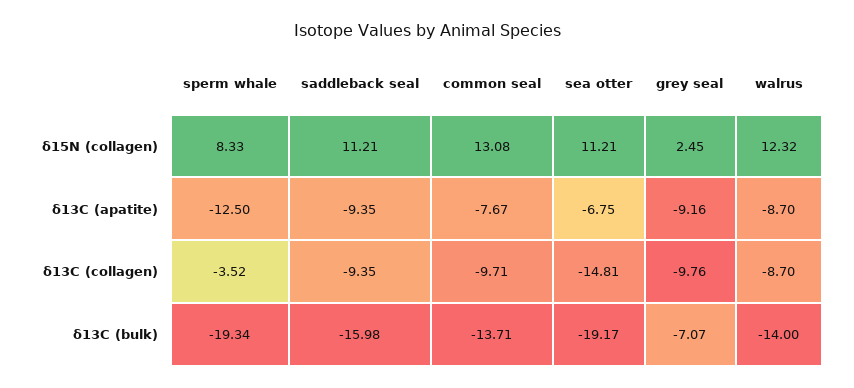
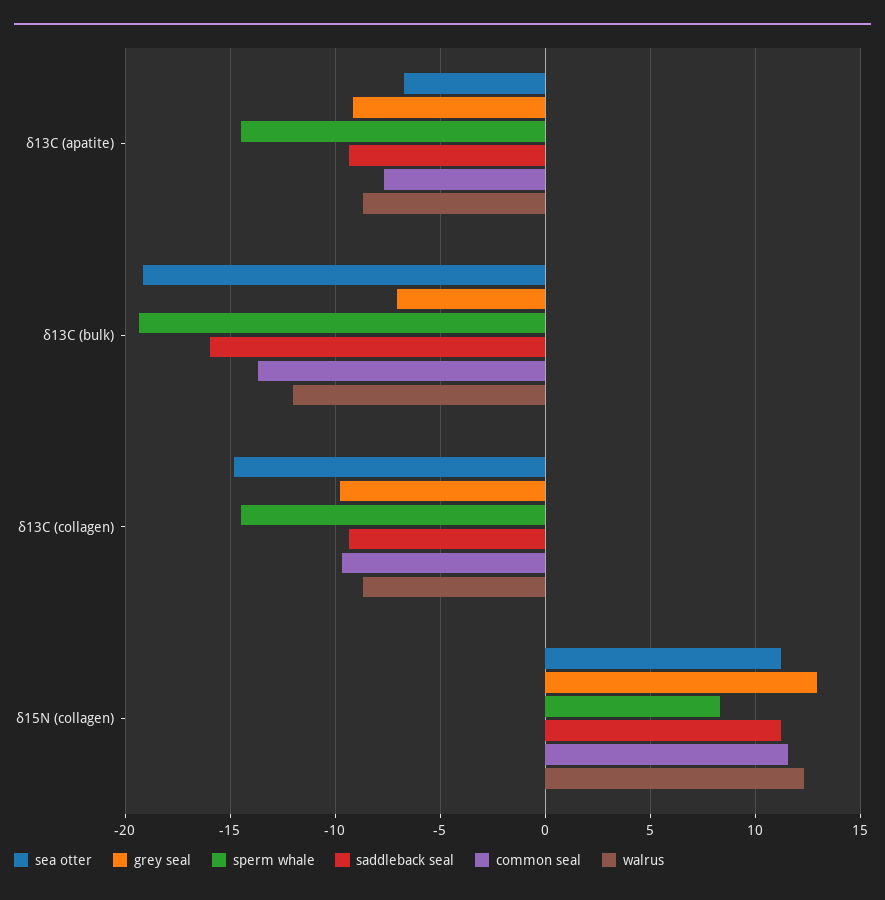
common seal, δ15N (collagen): 13.08 -> 11.5
grey seal, δ15N (collagen): 2.45 -> 13
sperm whale, δ13C (apatite): -12.5 -> -14.5
sperm whale, δ13C (collagen): -3.52 -> -14.5
walrus, δ13C (bulk): -14 -> -12

